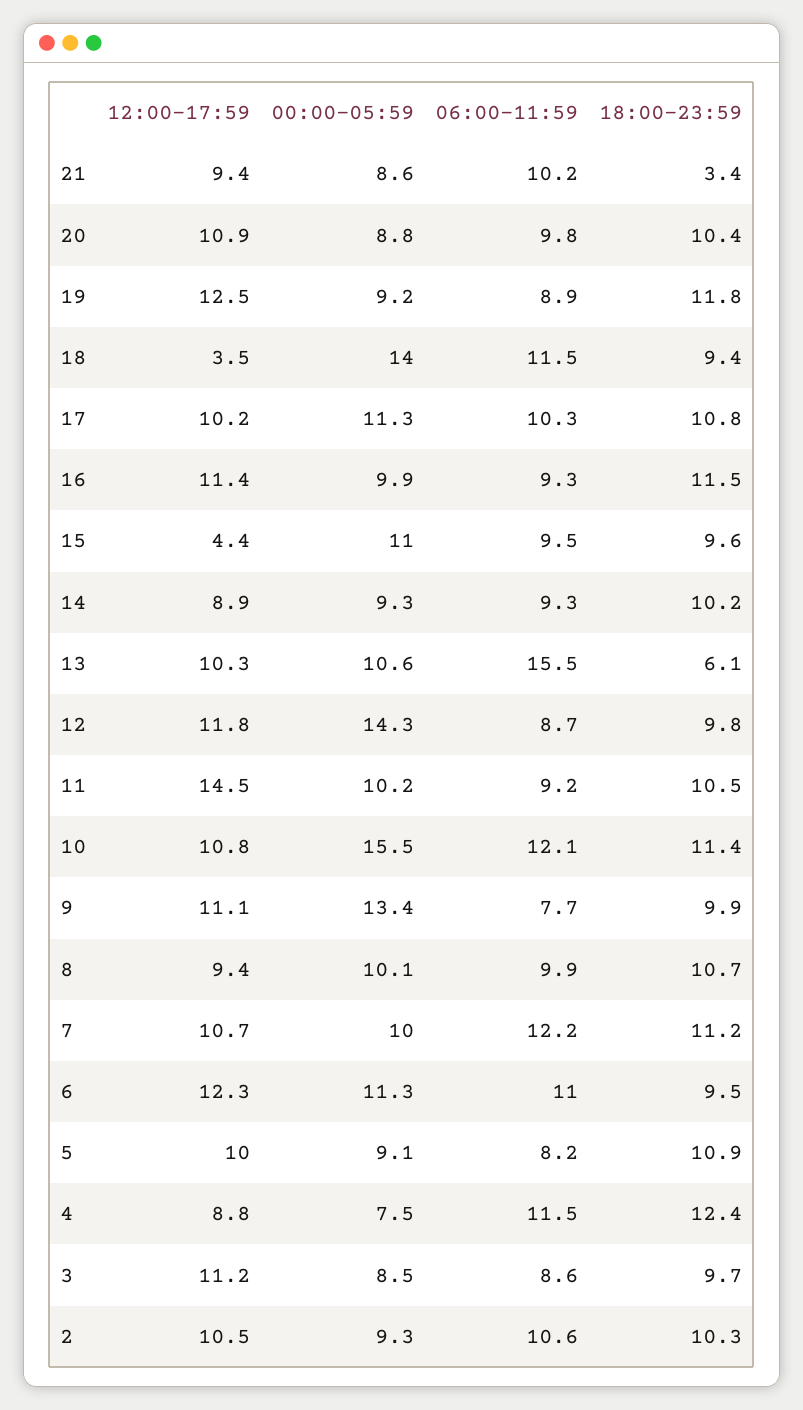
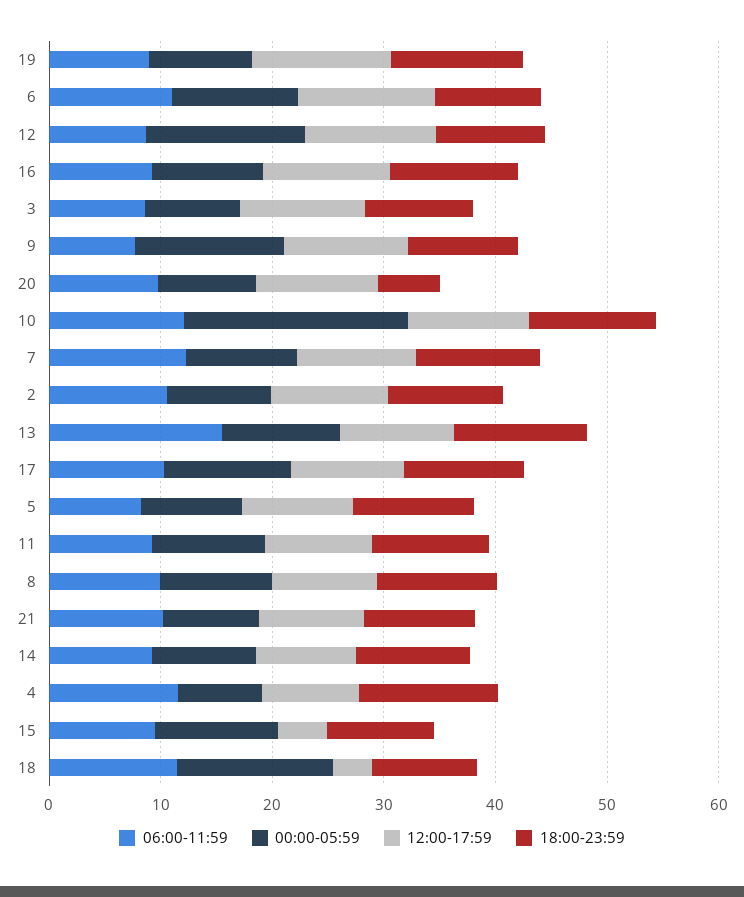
18:00-23:59, 21: 3.4 -> 10
18:00-23:59, 20: 10.4 -> 6
18:00-23:59, 13: 6.1 -> 12
12:00-17:59, 11: 14.5 -> 10
00:00-05:59, 10: 15.5 -> 20

